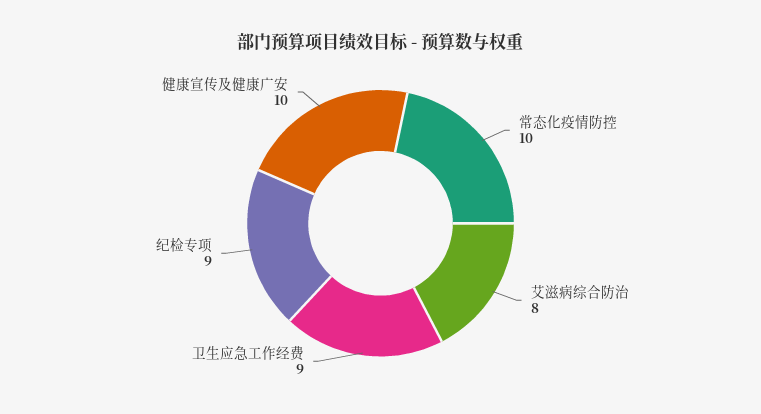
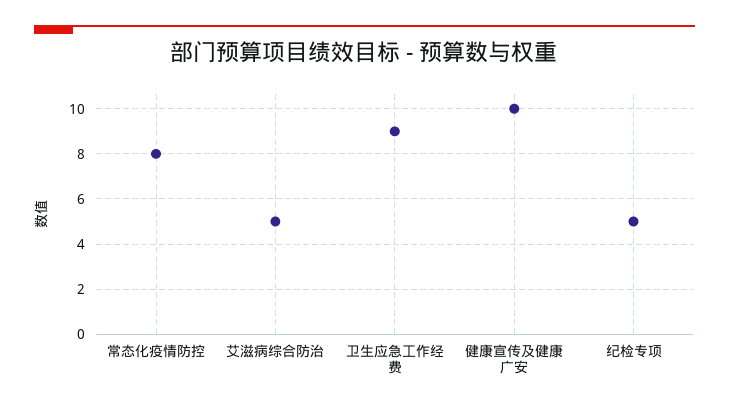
常态化疫情防控: 10 -> 8
艾滋病综合防治: 8 -> 5
纪检专项: 9 -> 5

